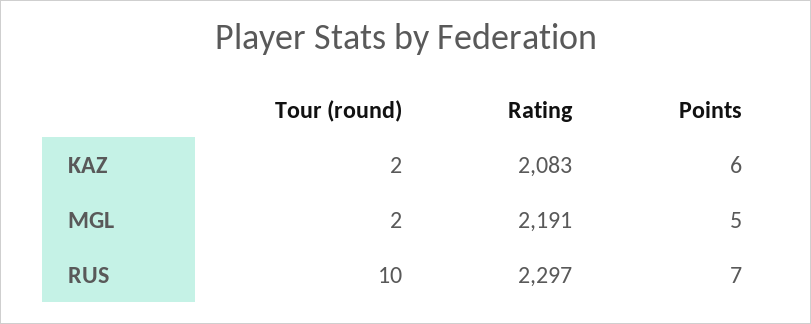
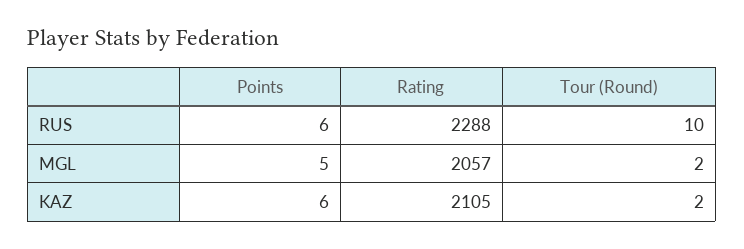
Rating, KAZ: 2083 -> 2105
Rating, MGL: 2191 -> 2057
Rating, RUS: 2297 -> 2288
Points, RUS: 7 -> 6

